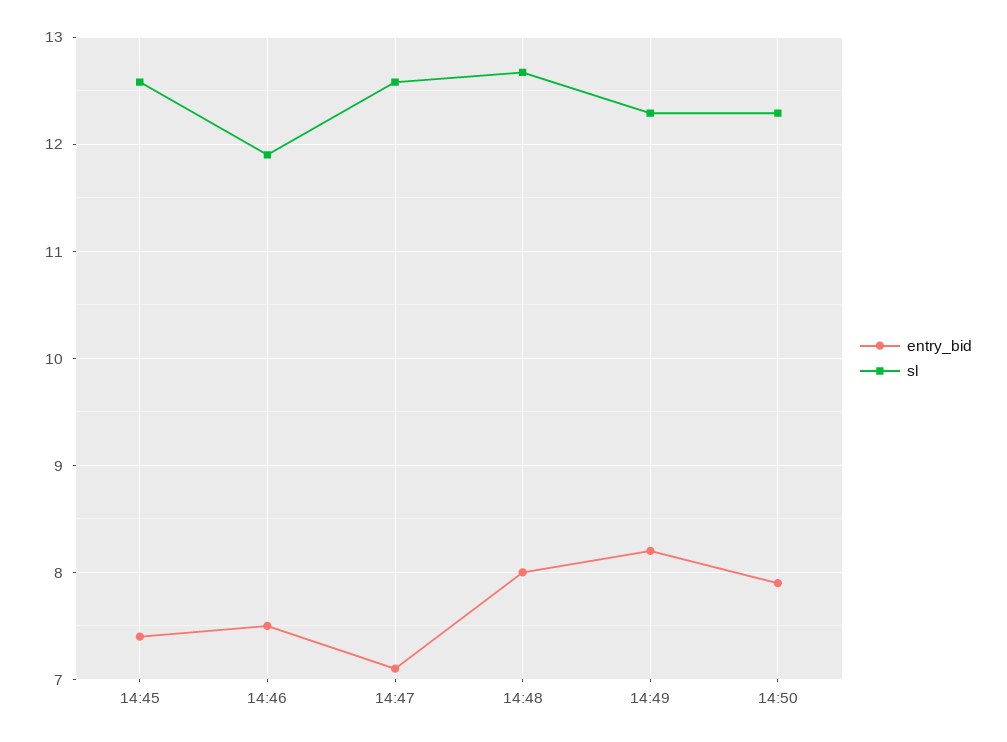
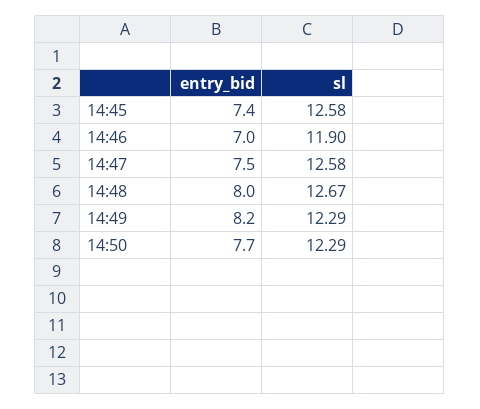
entry_bid, 14:46: 7.5 -> 7
entry_bid, 14:47: 7.1 -> 7.5
entry_bid, 14:50: 7.9 -> 7.7

